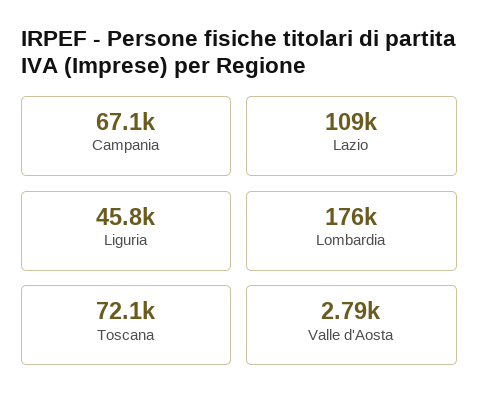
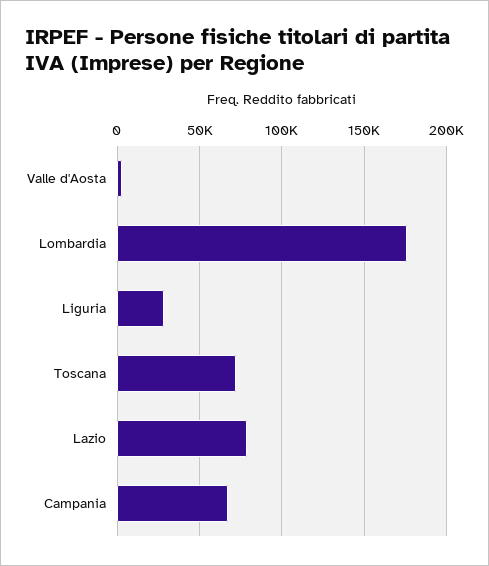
Lazio: 109000 -> 80000
Liguria: 45800 -> 30000

